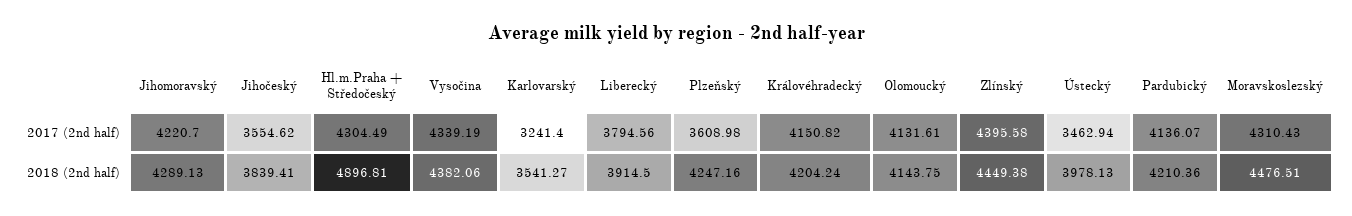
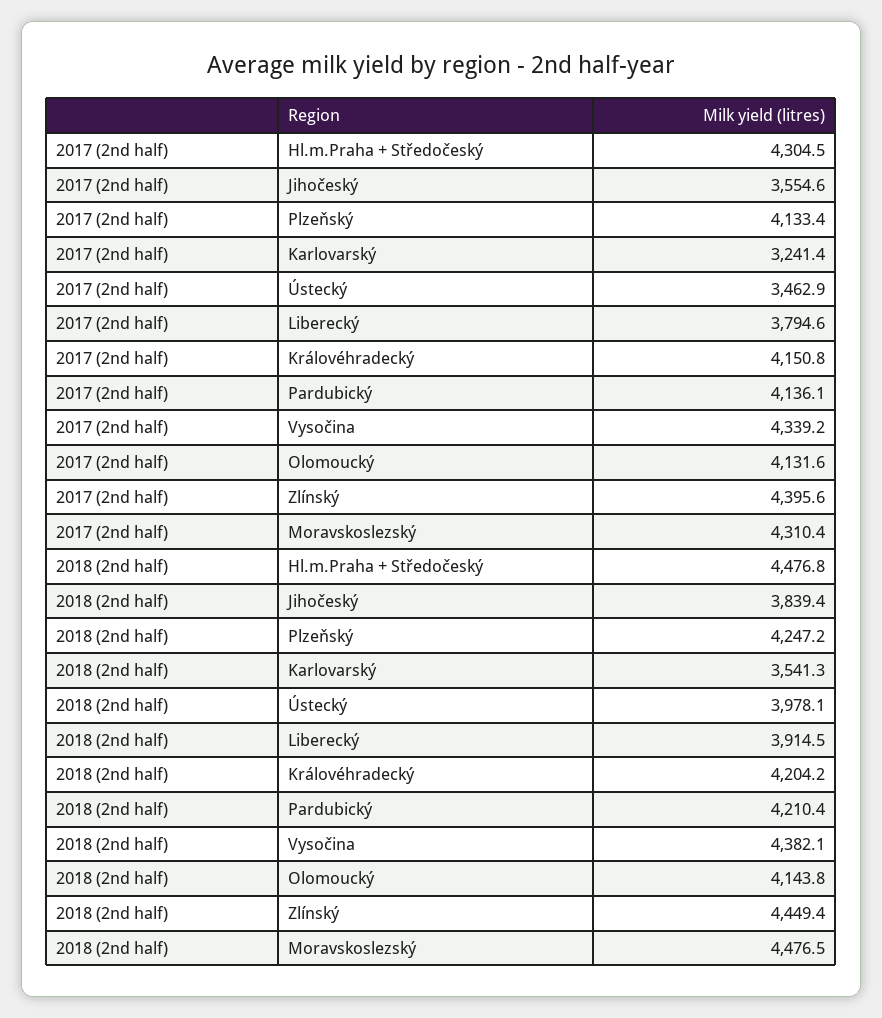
Jihomoravský, 2017 (2nd half): 4220.7 -> none
Plzeňský, 2017 (2nd half): 3608.98 -> 4133.4
Jihomoravský, 2018 (2nd half): 4289.13 -> none
Hl.m.Praha + Středočeský, 2018 (2nd half): 4896.81 -> 4476.8

